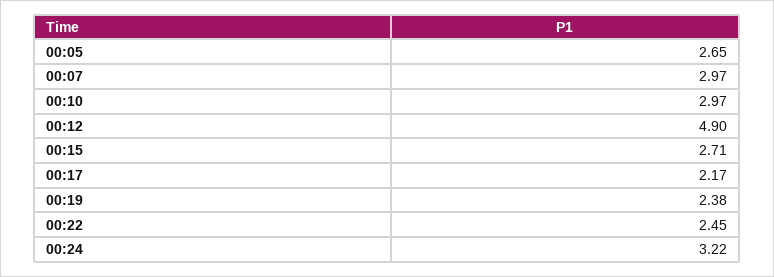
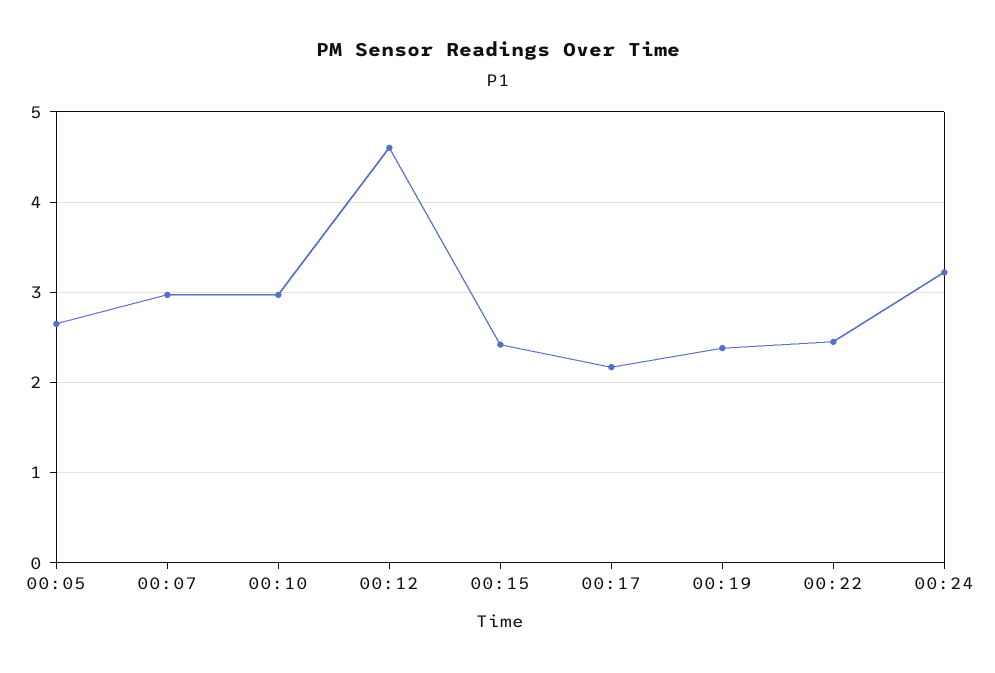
00:12: 4.9 -> 4.6
00:15: 2.71 -> 2.4

